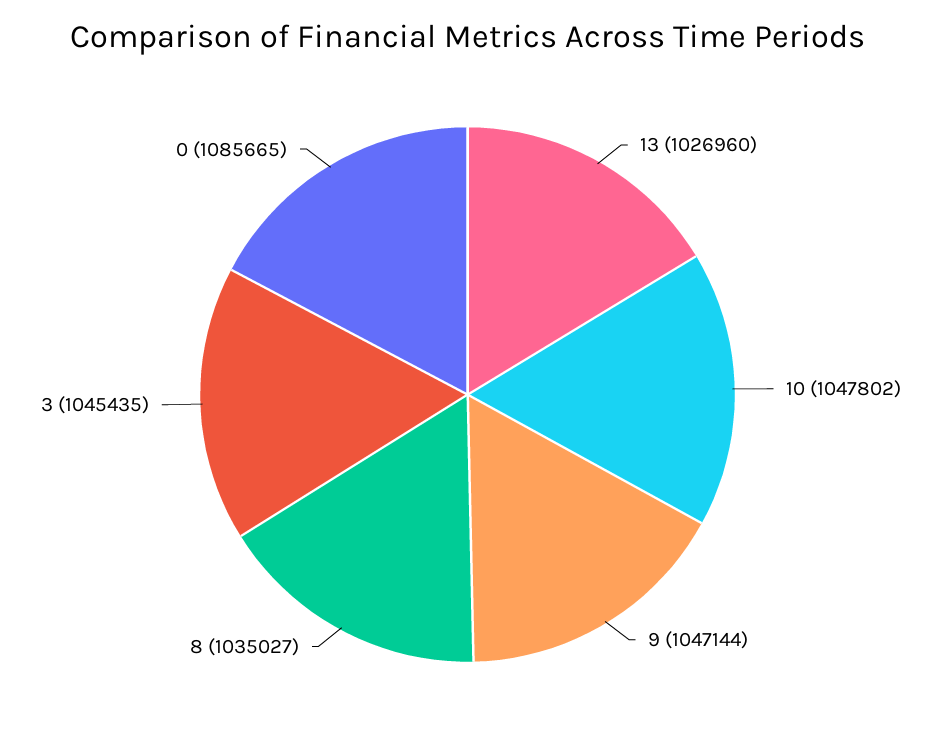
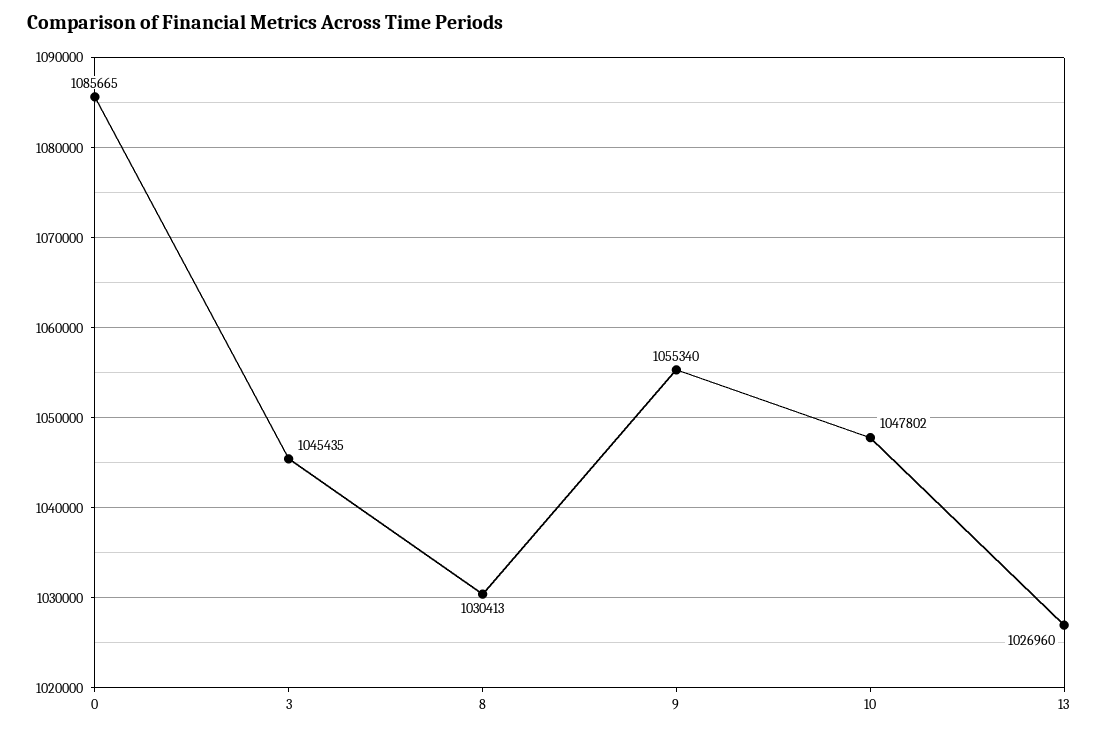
9: 1047144 -> 1055340
8: 1035027 -> 1030413

